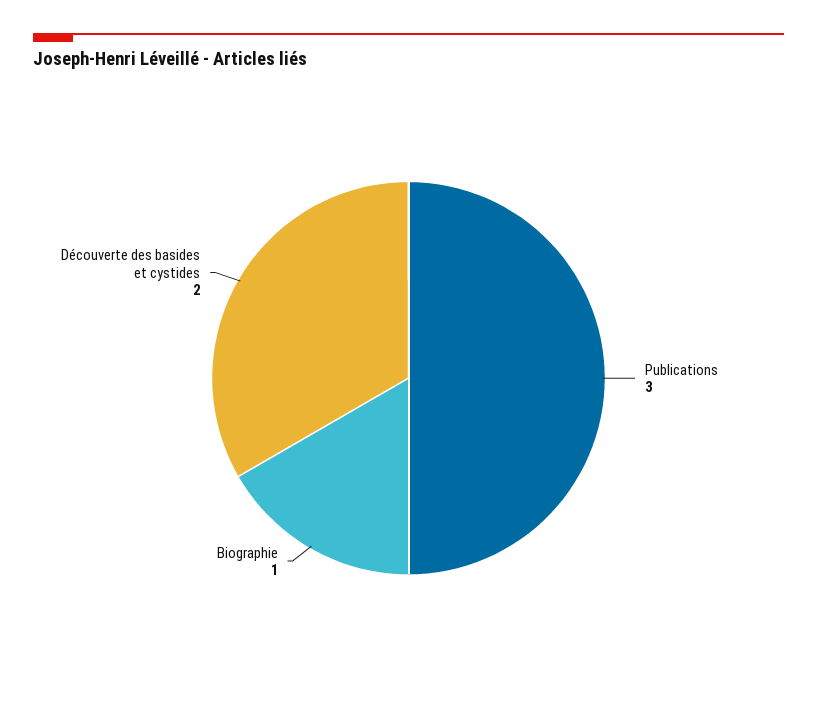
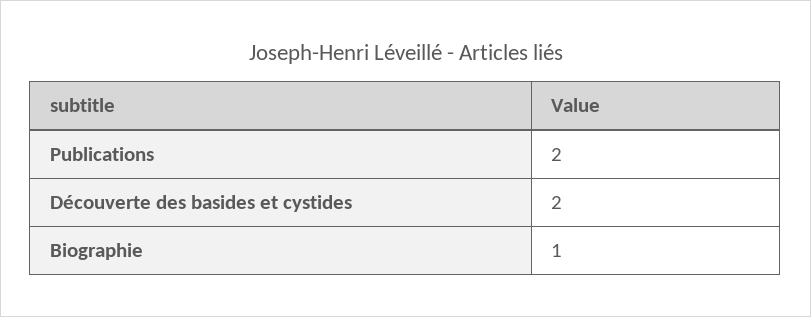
Publications: 3 -> 2

